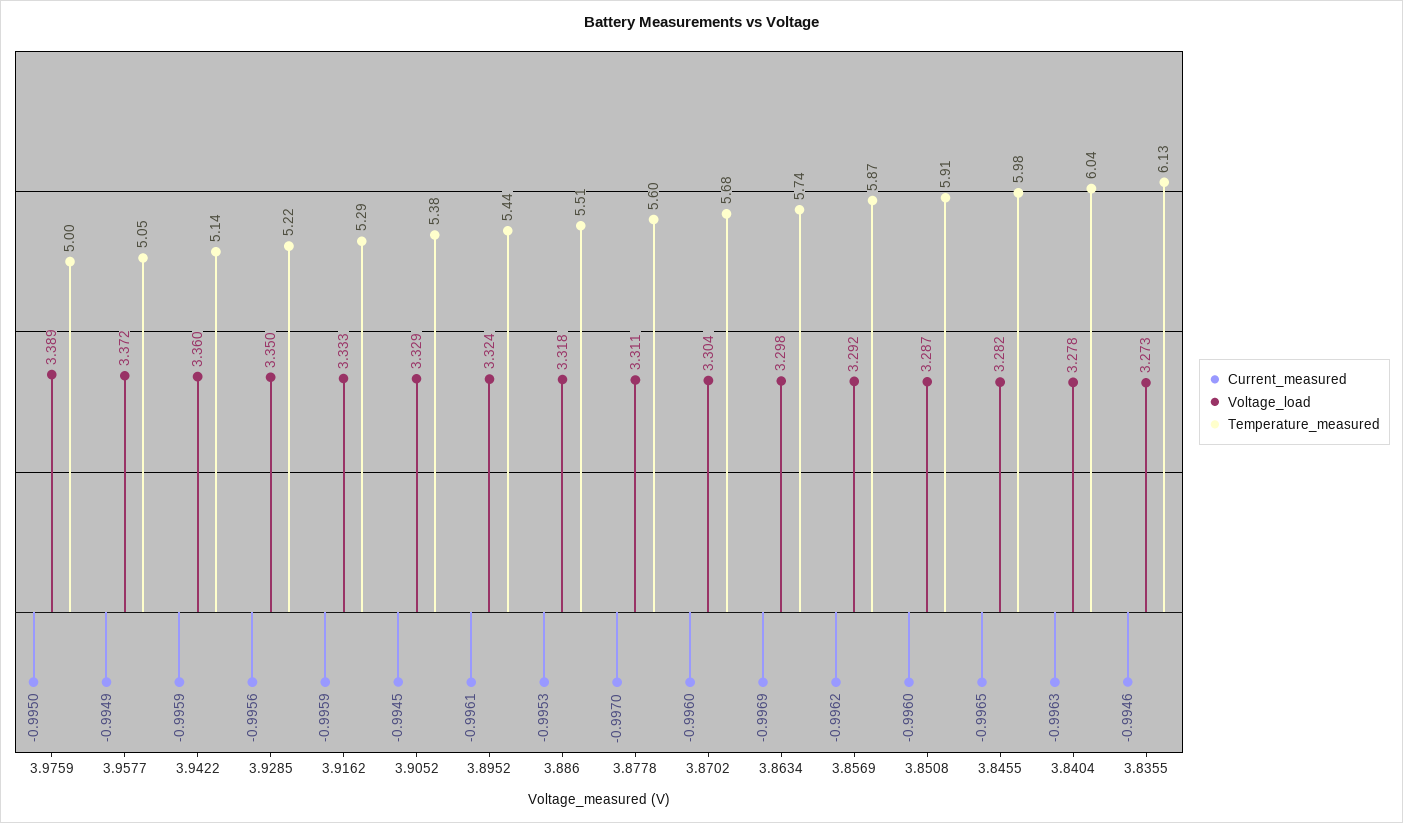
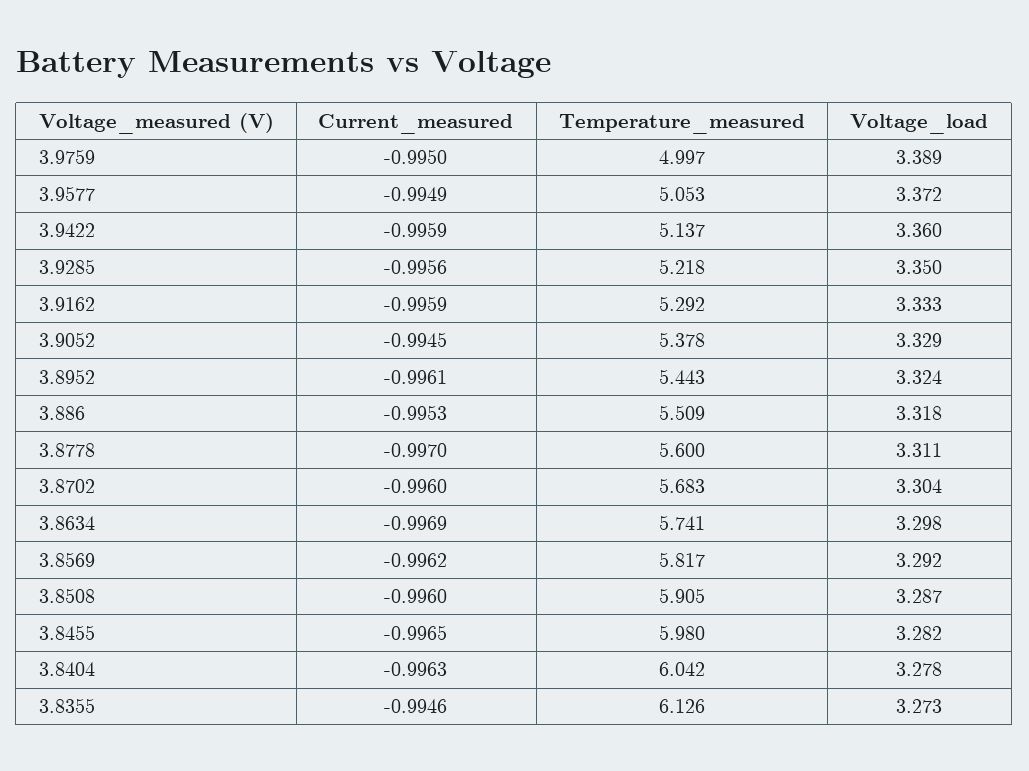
Temperature_measured, 3.8569: 5.87 -> 5.817

